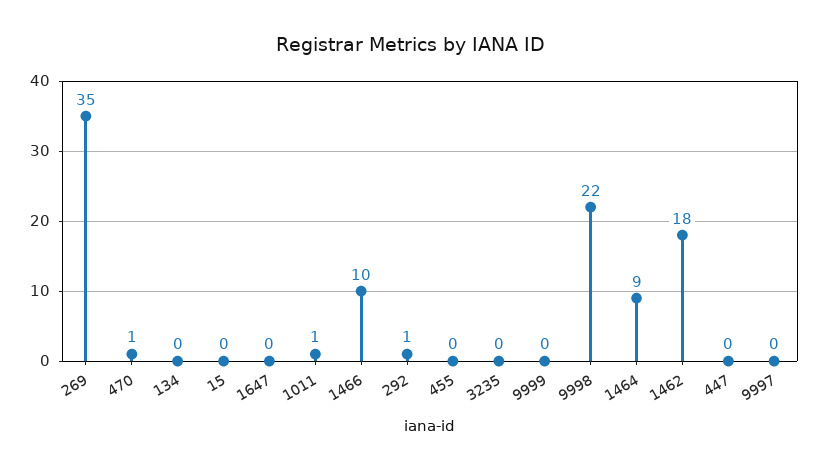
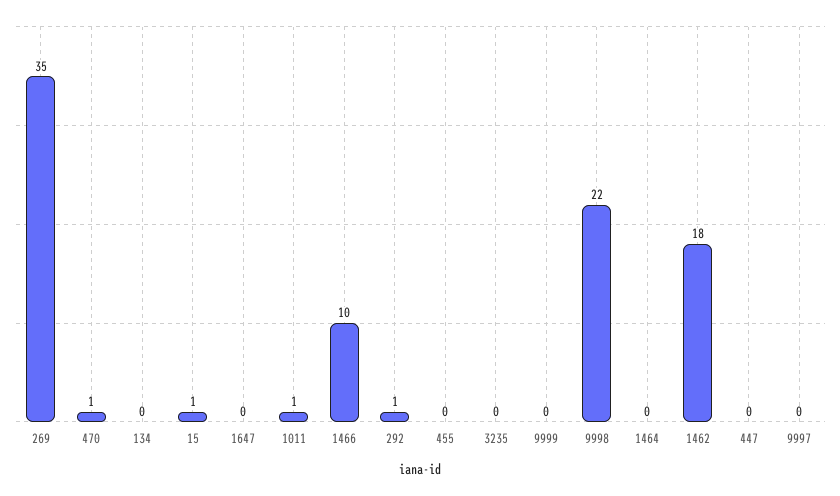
15: 0 -> 1
1464: 9 -> 0

